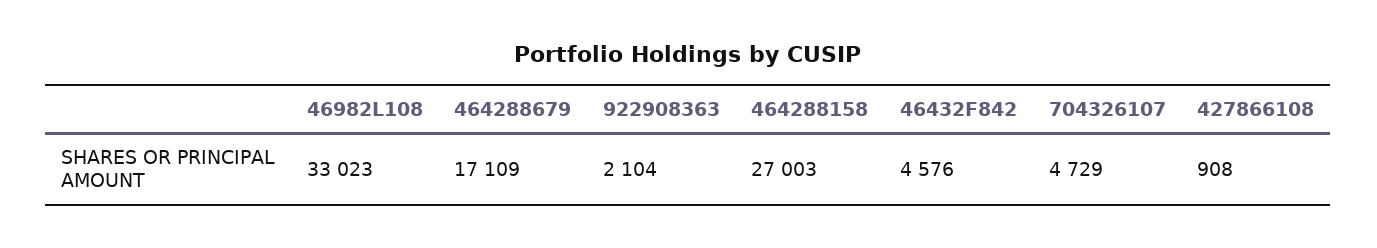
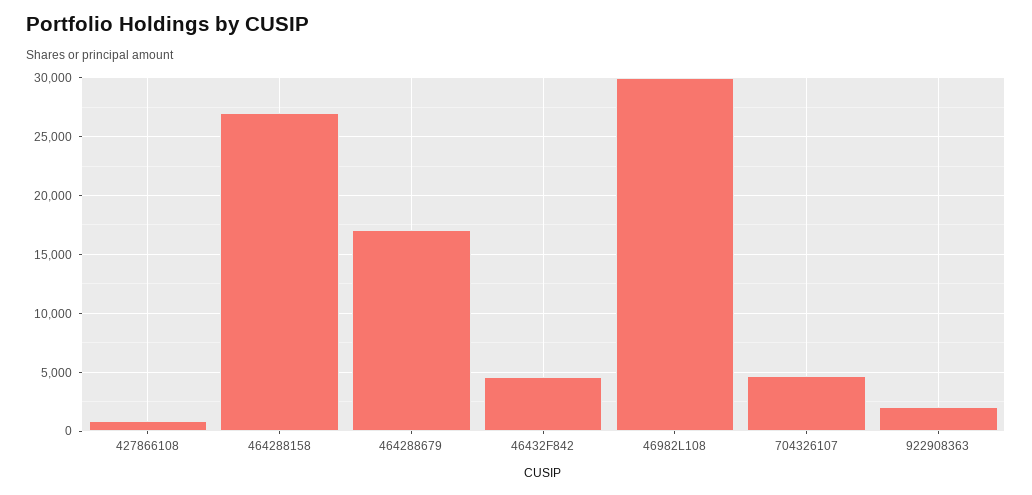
46982L108: 33023 -> 30000

